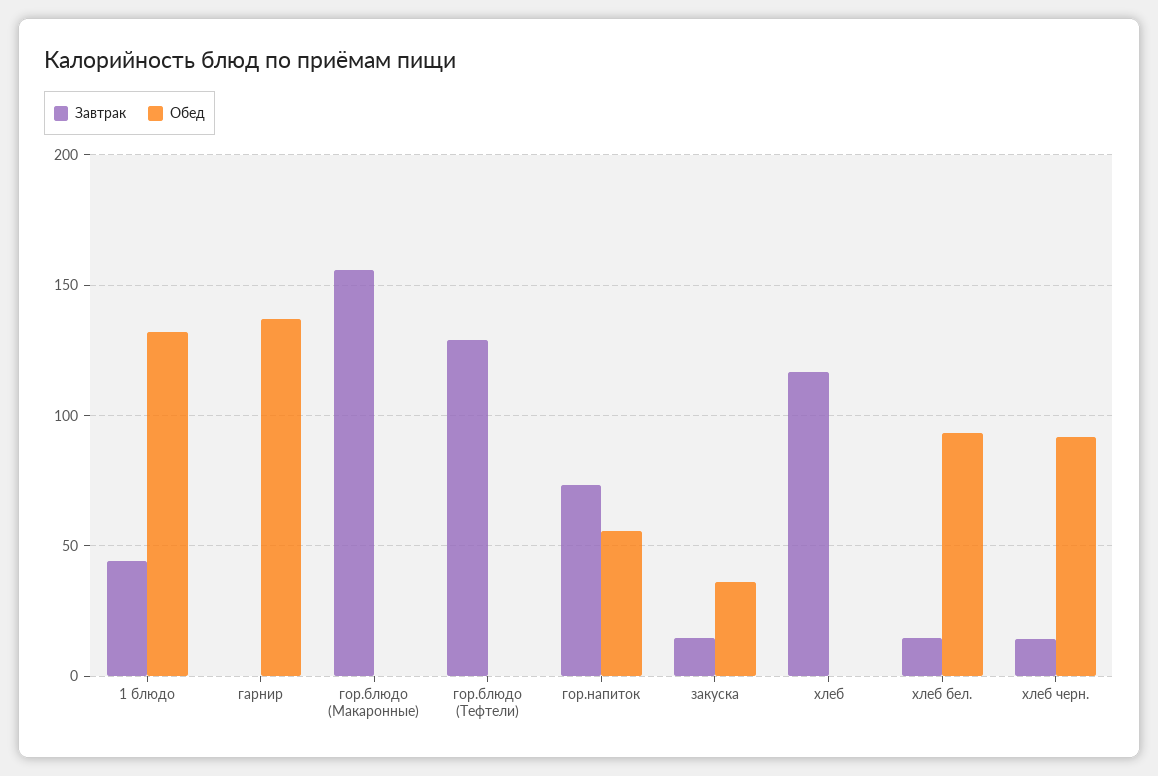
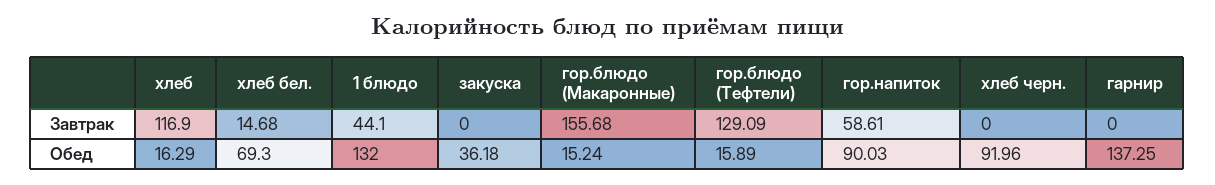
Обед, гор.блюдо (Макаронные): 0 -> 15.24
Обед, гор.блюдо (Тефтели): 0 -> 15.89
Завтрак, гор.напиток: 75 -> 58.61
Обед, гор.напиток: 55 -> 90.03
Завтрак, закуска: 15 -> 0
Обед, хлеб: 0 -> 16.29
Обед, хлеб бел.: 95 -> 69.3
Завтрак, хлеб черн.: 15 -> 0

